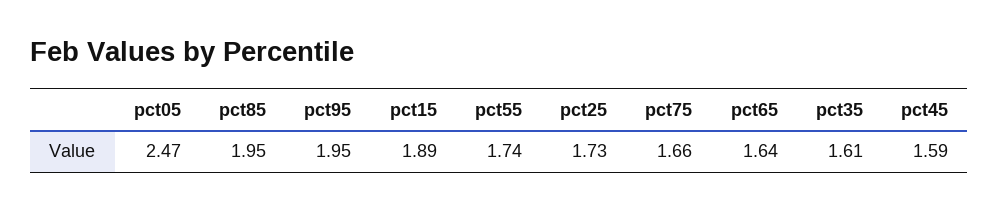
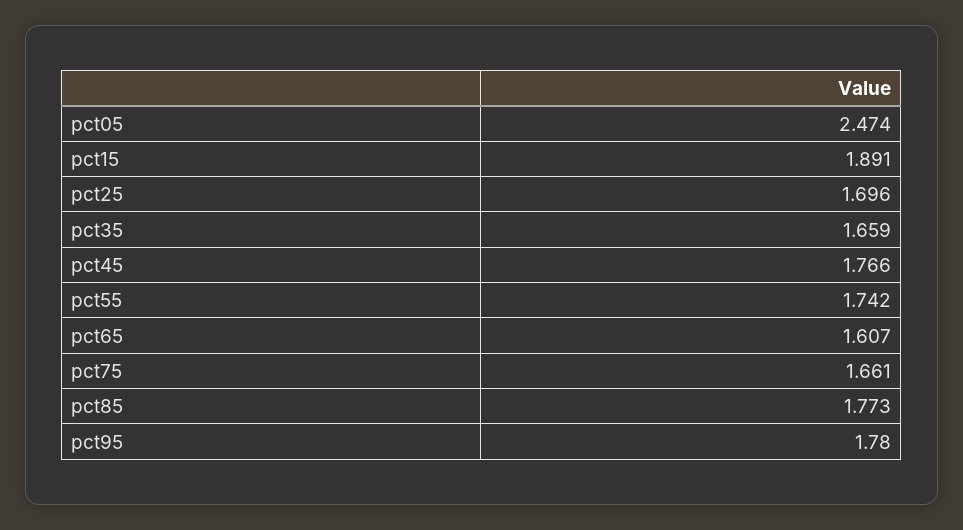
pct85: 1.95 -> 1.773
pct95: 1.95 -> 1.78
pct25: 1.73 -> 1.696
pct65: 1.64 -> 1.607
pct35: 1.61 -> 1.659
pct45: 1.59 -> 1.766

